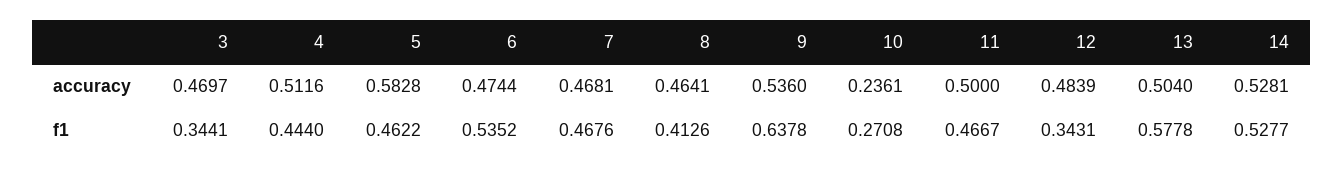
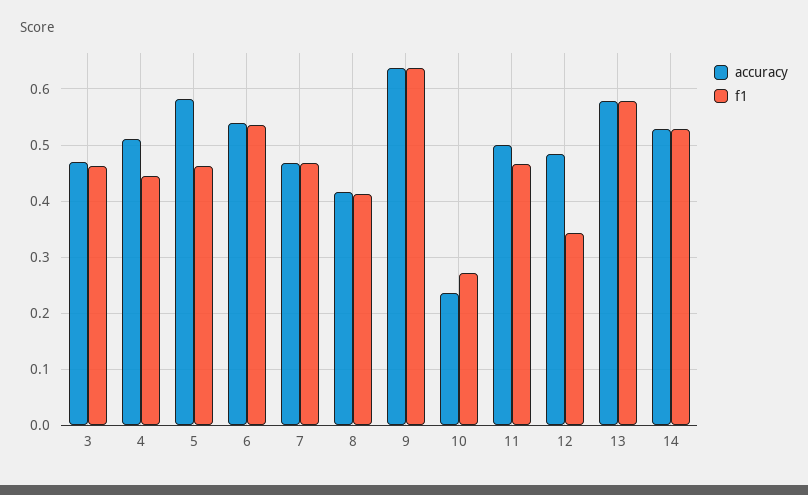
accuracy, 6: 0.4744 -> 0.54
accuracy, 8: 0.4641 -> 0.42
accuracy, 9: 0.536 -> 0.64
accuracy, 13: 0.504 -> 0.58
f1, 3: 0.3441 -> 0.46

